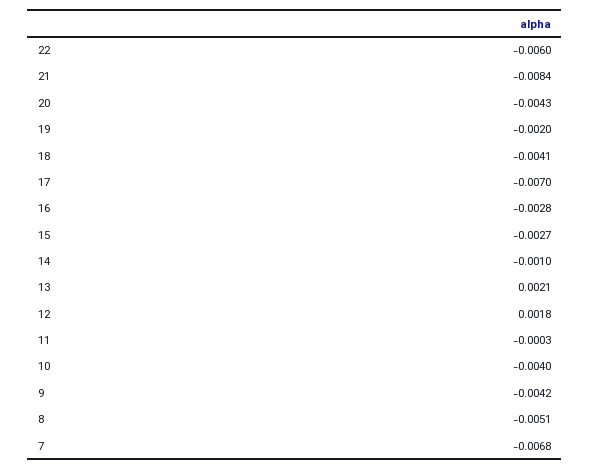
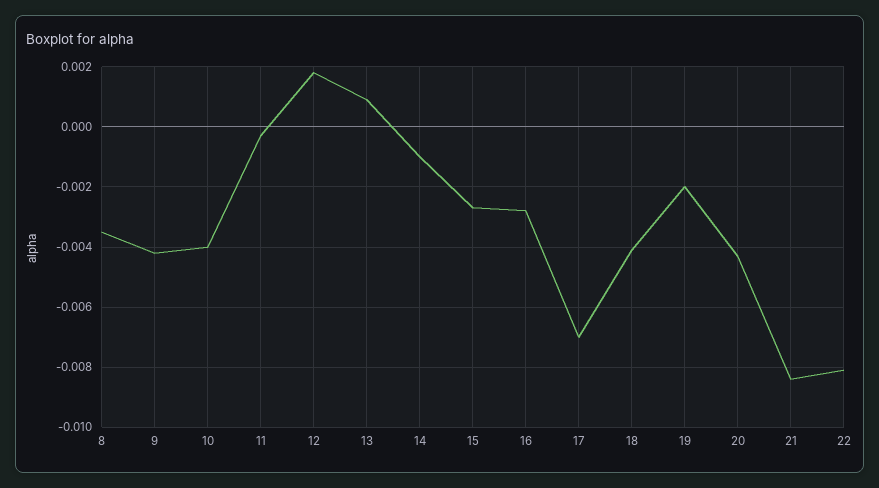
22: -0.006 -> -0.008
13: 0.0021 -> 0.001
8: -0.0051 -> -0.0035
7: -0.0068 -> none

